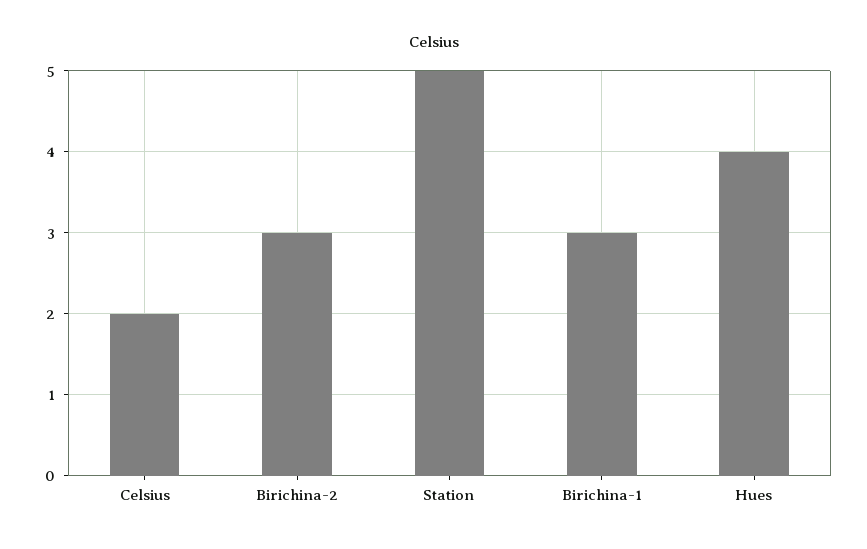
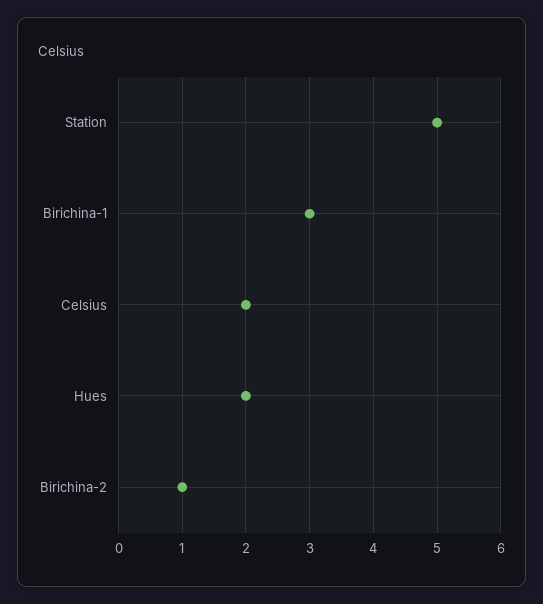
Birichina-2: 3 -> 1
Hues: 4 -> 2

